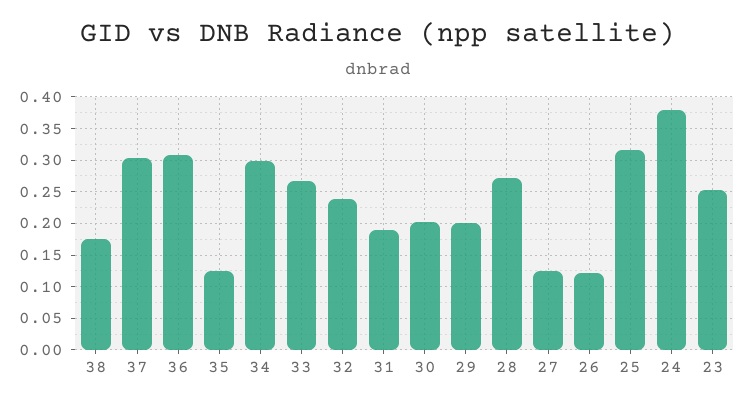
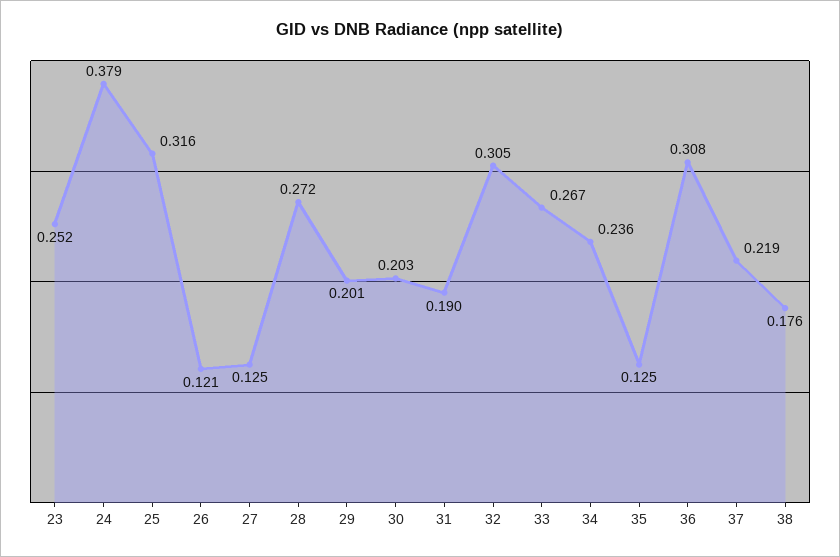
37: 0.3 -> 0.219
34: 0.3 -> 0.236
32: 0.24 -> 0.305

